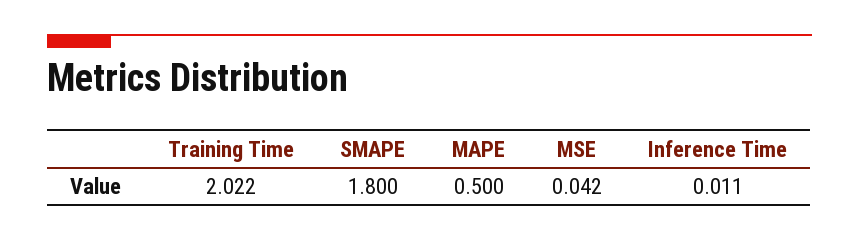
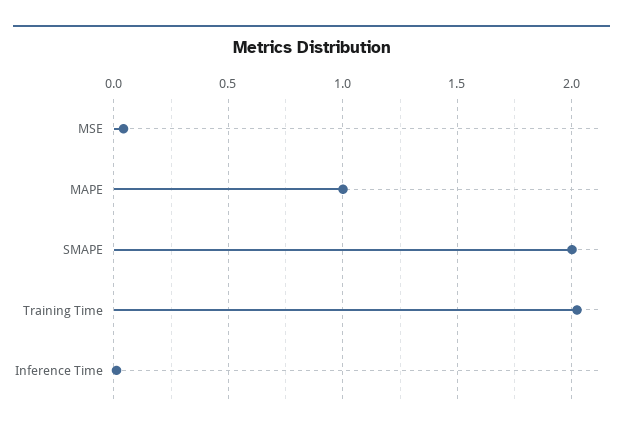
SMAPE: 1.8 -> 2
MAPE: 0.5 -> 1

